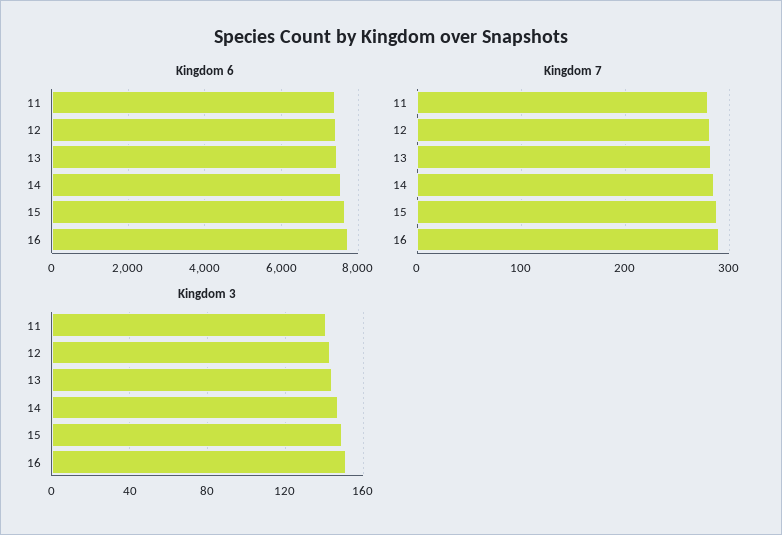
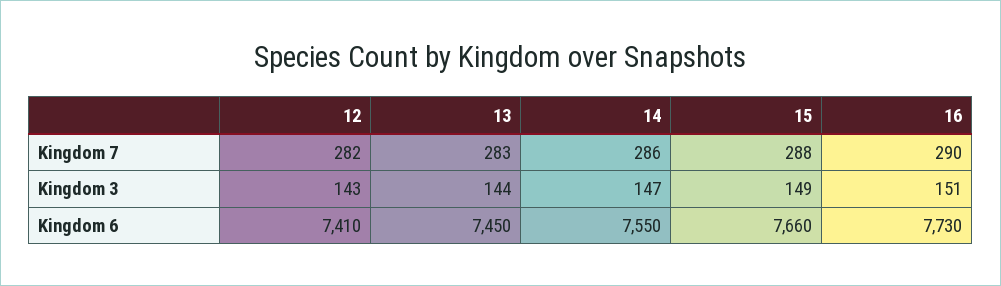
Kingdom 6, 11: 7400 -> none
Kingdom 7, 11: 280 -> none
Kingdom 3, 11: 140 -> none

